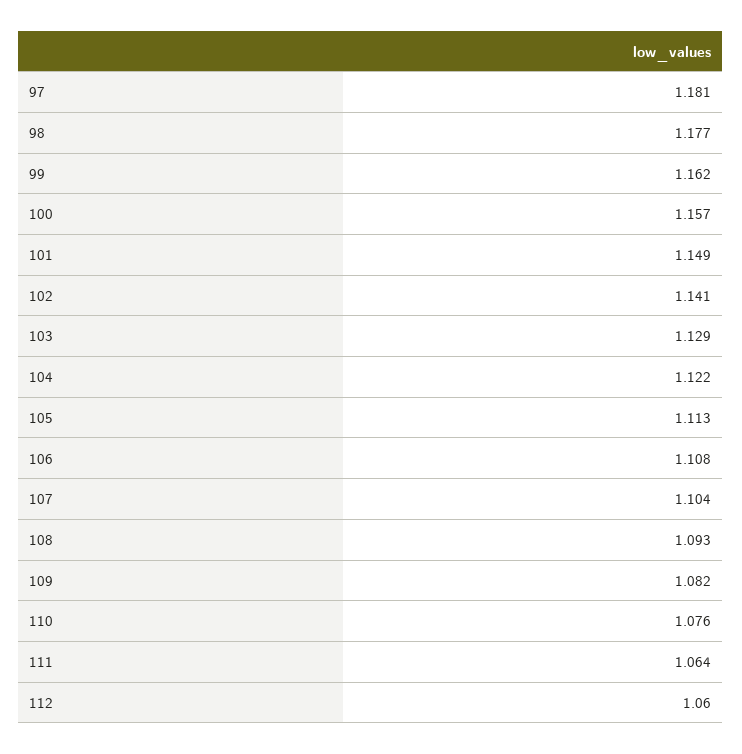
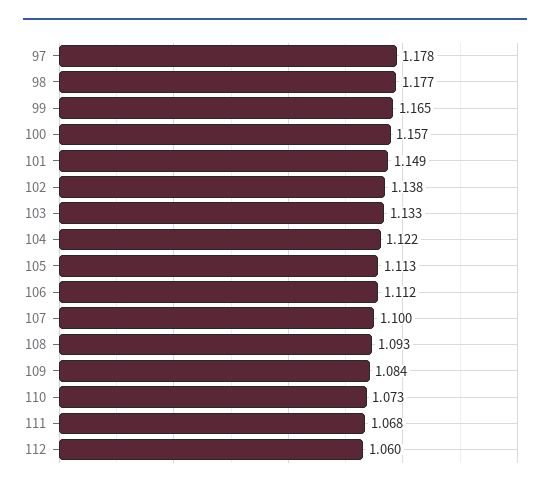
97: 1.181 -> 1.178
99: 1.162 -> 1.165
102: 1.141 -> 1.138
103: 1.129 -> 1.133
106: 1.108 -> 1.112
107: 1.104 -> 1.1
109: 1.082 -> 1.084
110: 1.076 -> 1.073
111: 1.064 -> 1.068

